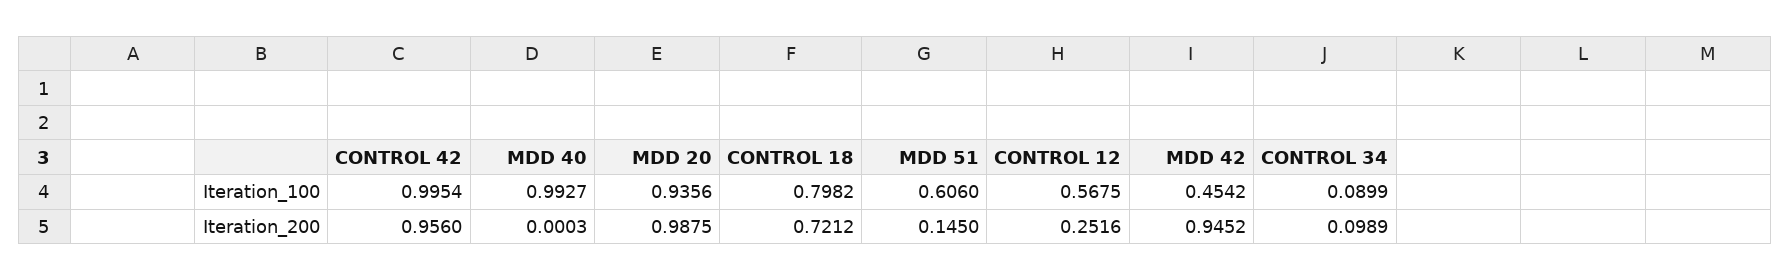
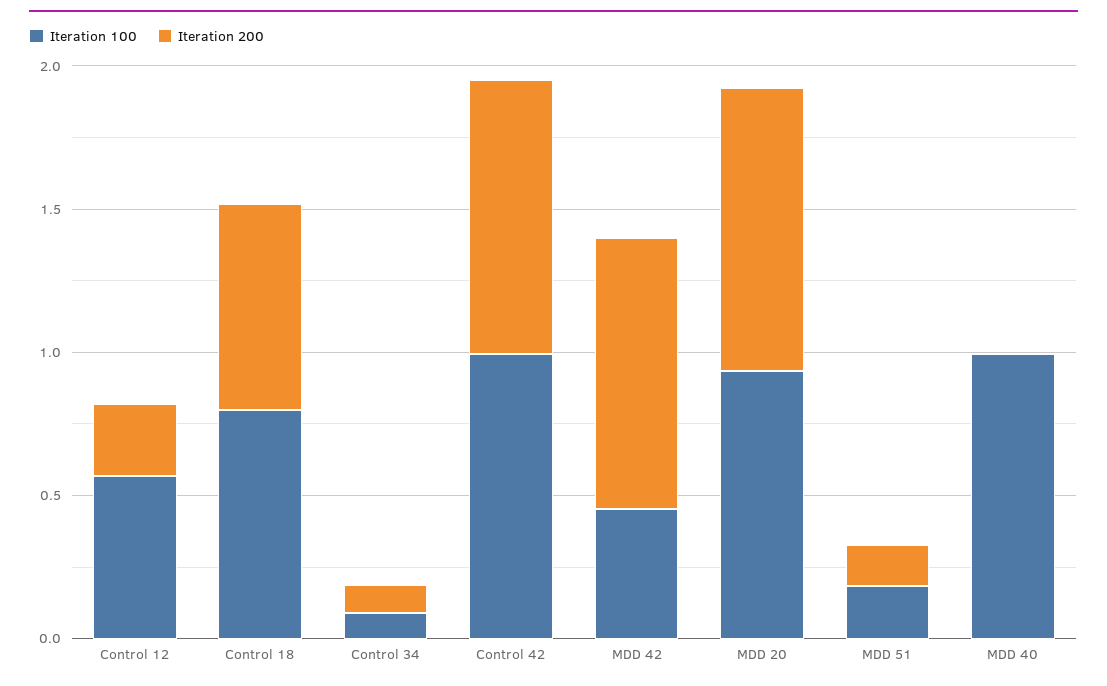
Iteration_100, MDD 51: 0.606 -> 0.2

